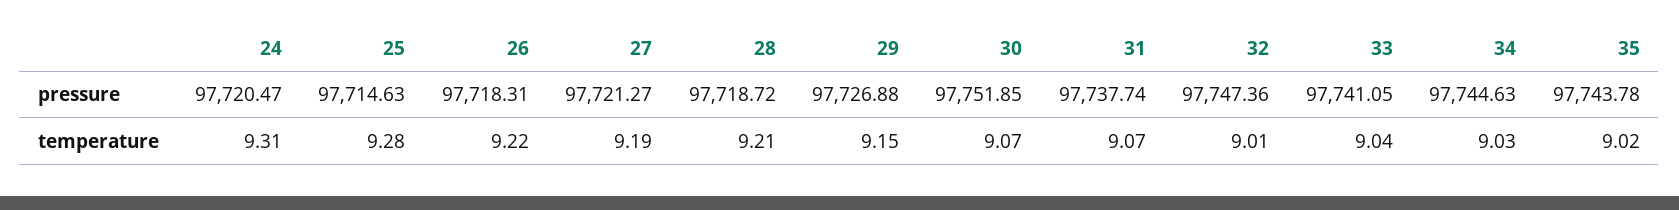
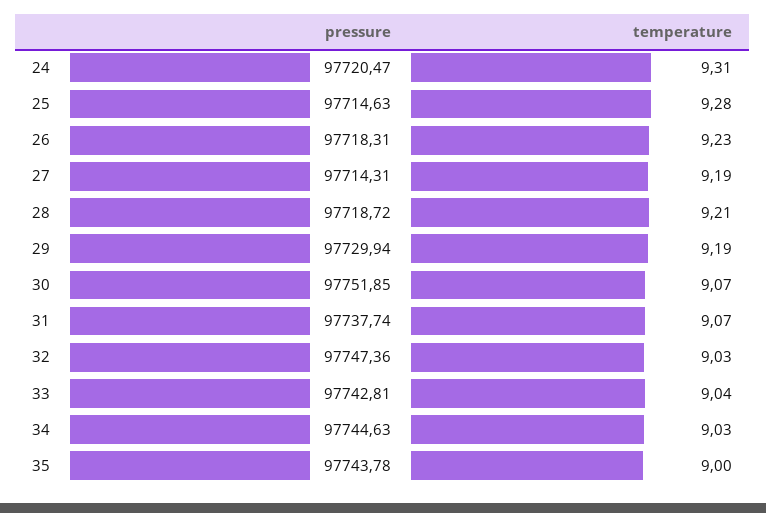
27, pressure: 97721.27 -> 97714.31
29, pressure: 97726.88 -> 97729.94
33, pressure: 97741.05 -> 97742.81
26, temperature: 9.22 -> 9.23
29, temperature: 9.15 -> 9.19
32, temperature: 9.01 -> 9.03
35, temperature: 9.02 -> 9

